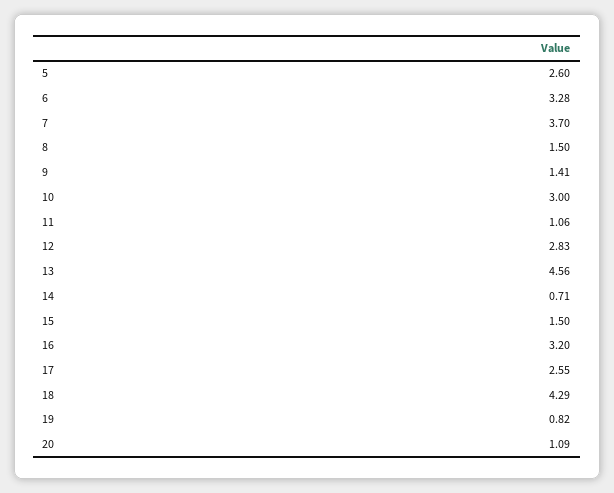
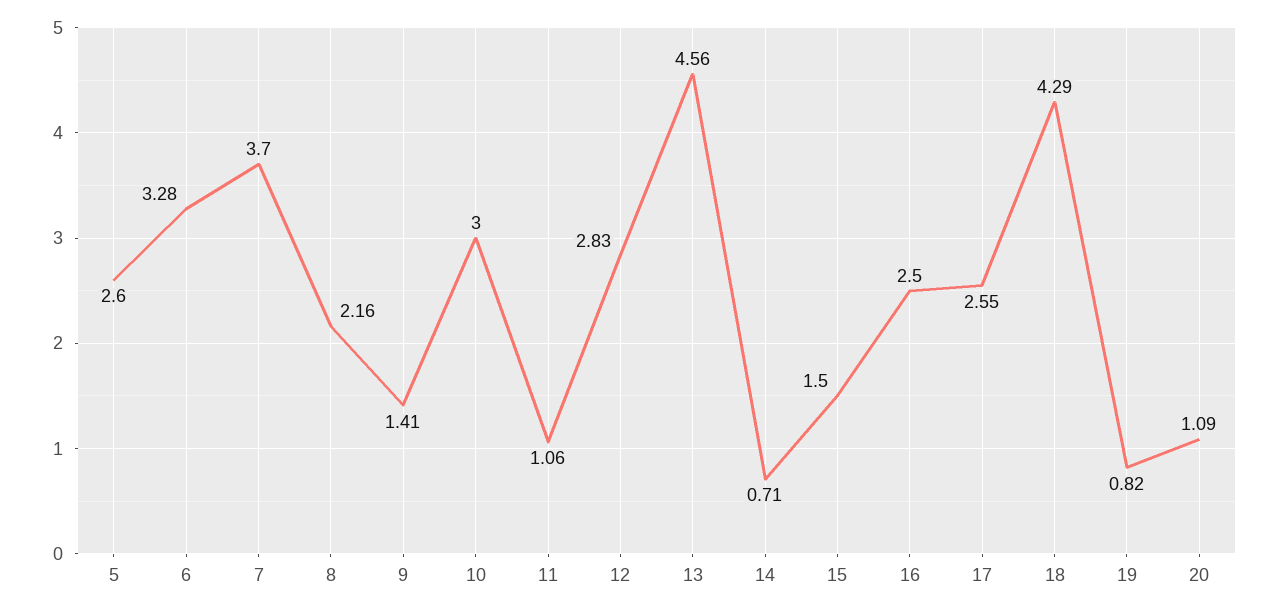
8: 1.5 -> 2.16
16: 3.2 -> 2.5

